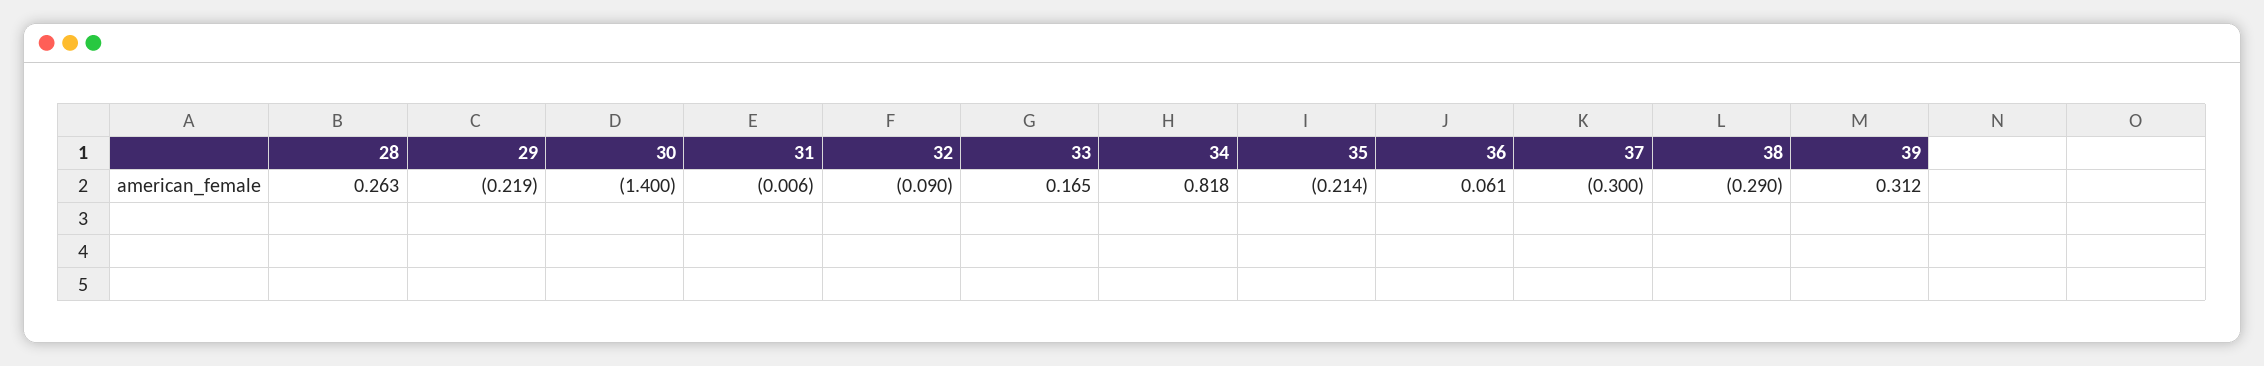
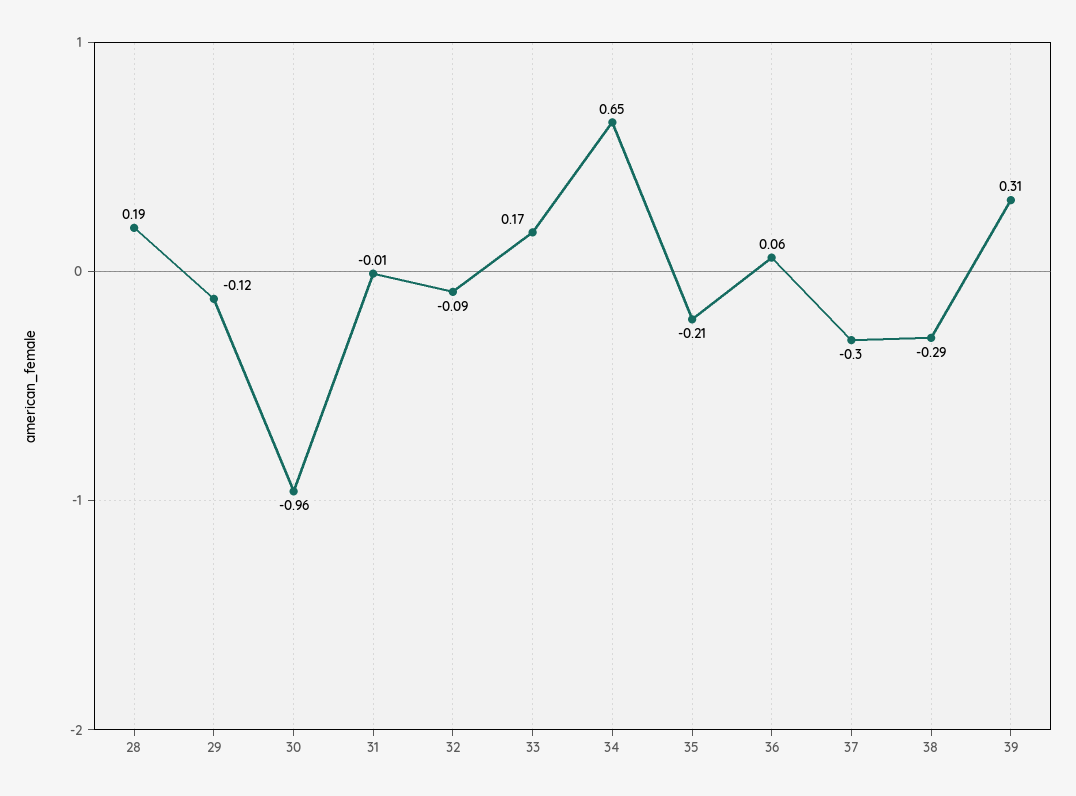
28: 0.263 -> 0.19
29: -0.219 -> -0.12
30: -1.4 -> -0.96
34: 0.818 -> 0.65

